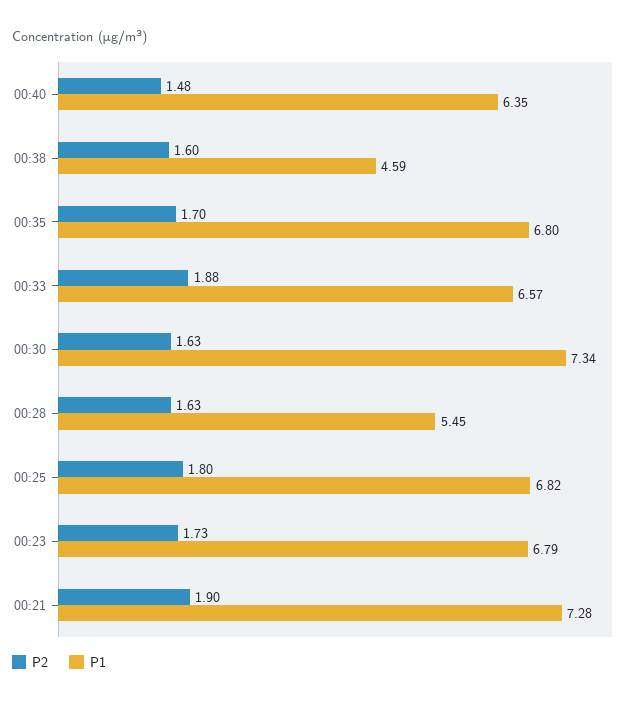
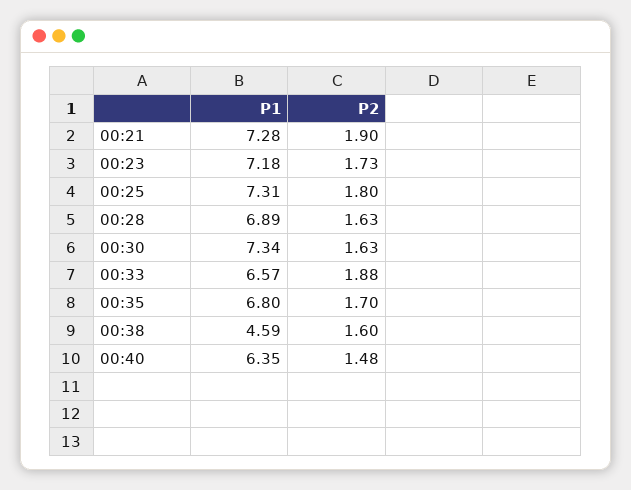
P1, 00:28: 5.45 -> 6.89
P1, 00:25: 6.82 -> 7.31
P1, 00:23: 6.79 -> 7.18

